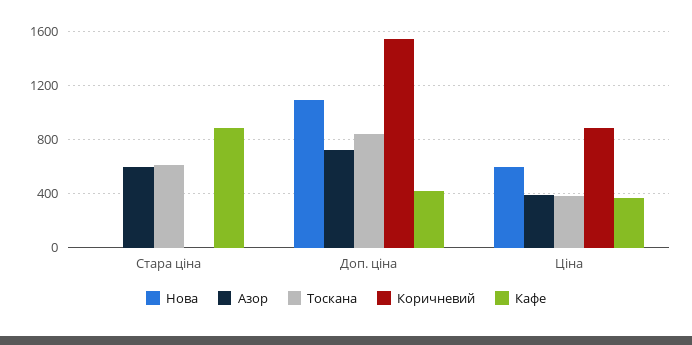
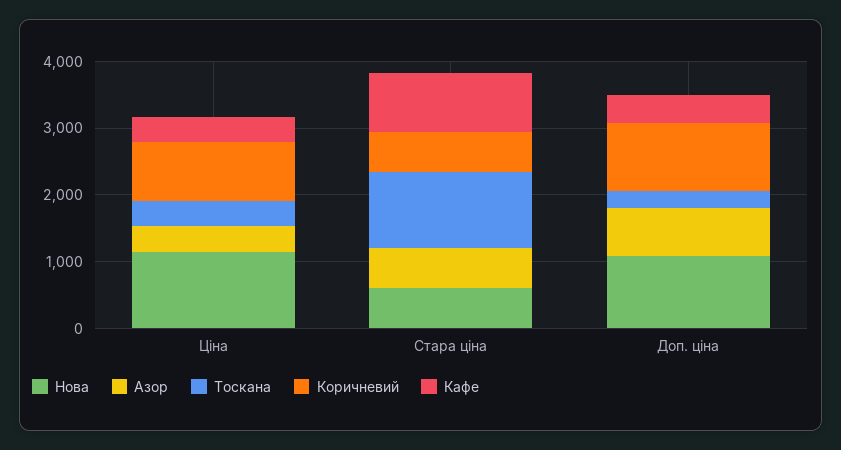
Нова, Стара ціна: 0 -> 600
Тоскана, Стара ціна: 600 -> 1200
Коричневий, Стара ціна: 0 -> 600
Тоскана, Доп. ціна: 850 -> 200
Коричневий, Доп. ціна: 1550 -> 1000
Нова, Ціна: 600 -> 1200

